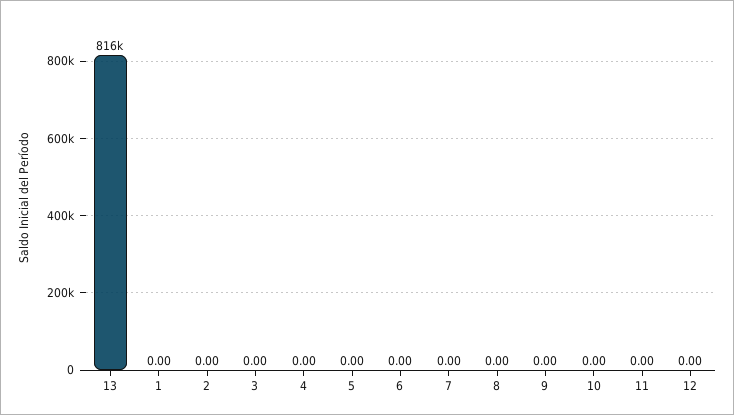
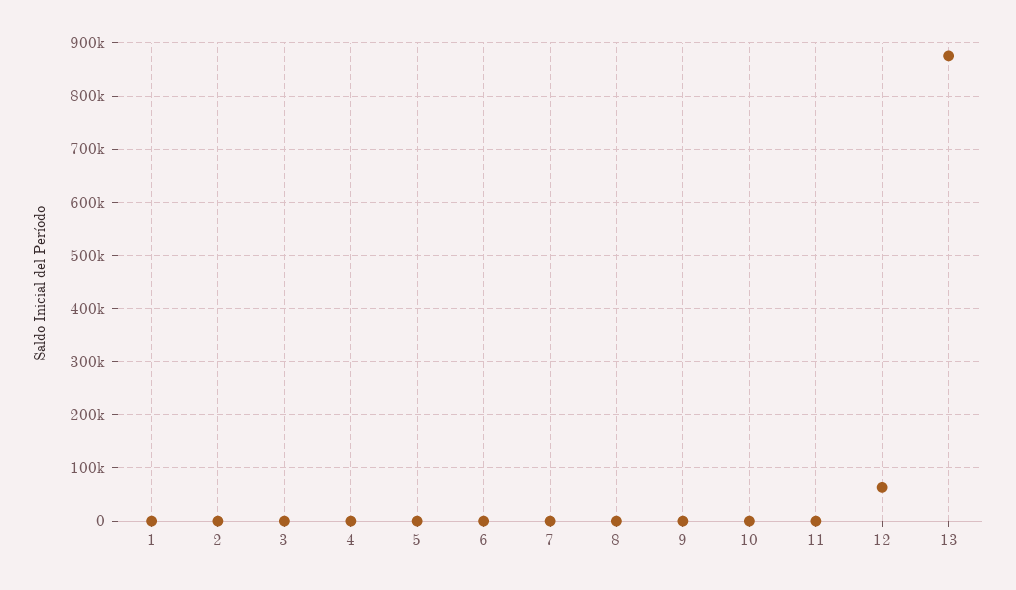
13: 816000 -> 880000
12: 0 -> 60000

